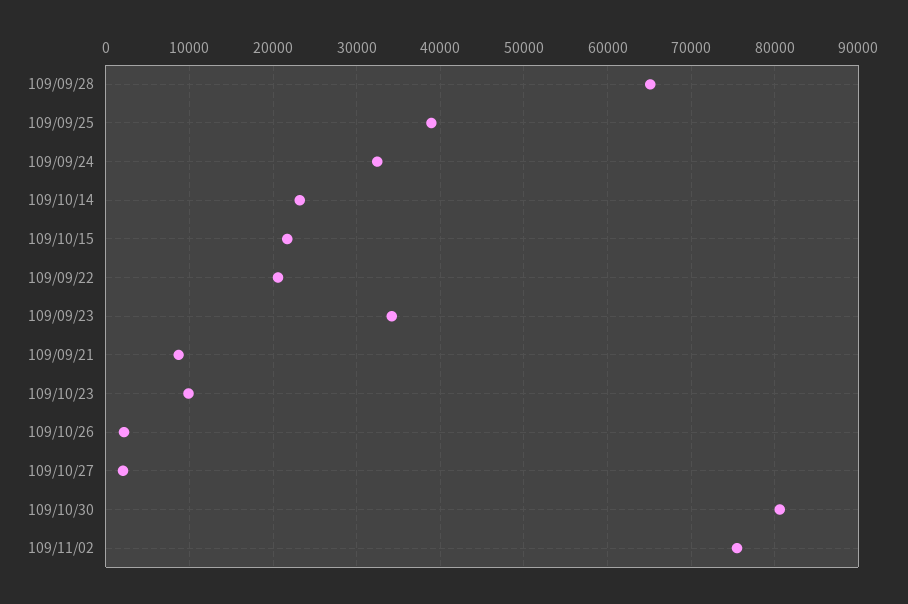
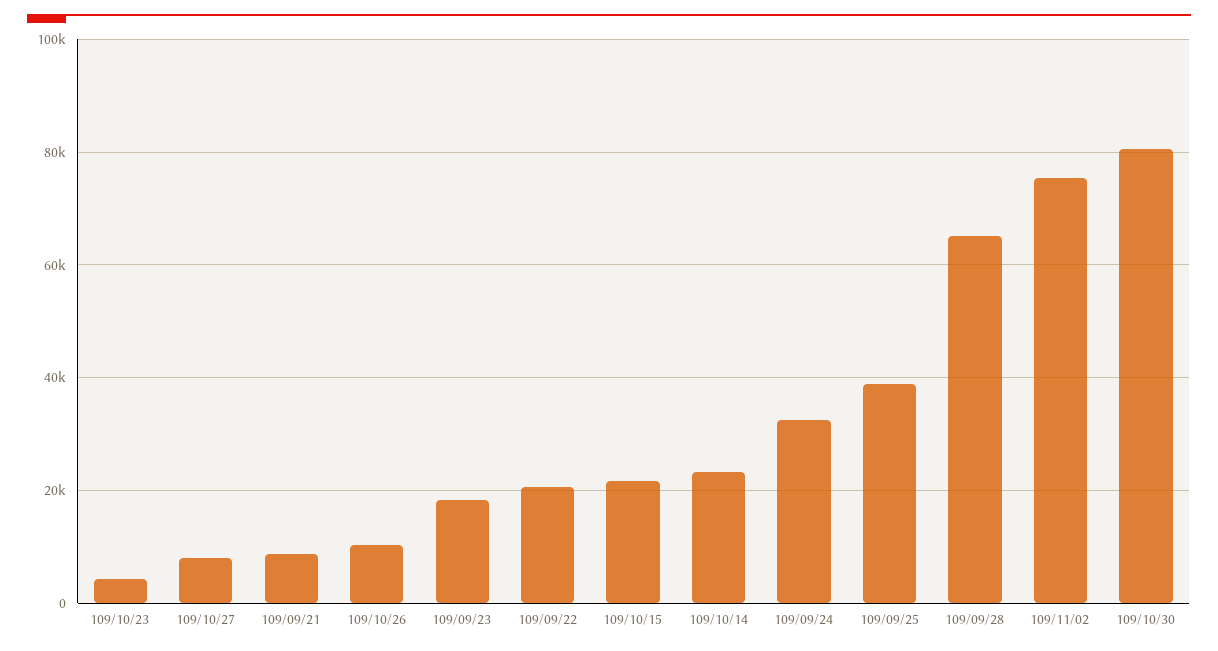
109/09/23: 34000 -> 18000
109/10/23: 10000 -> 4000
109/10/26: 2000 -> 10000
109/10/27: 2000 -> 8000

